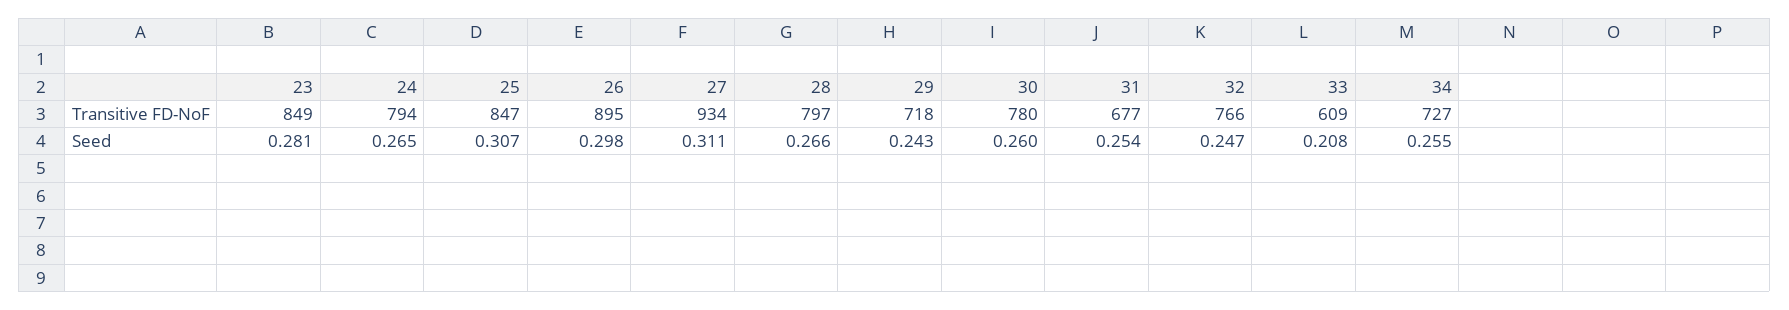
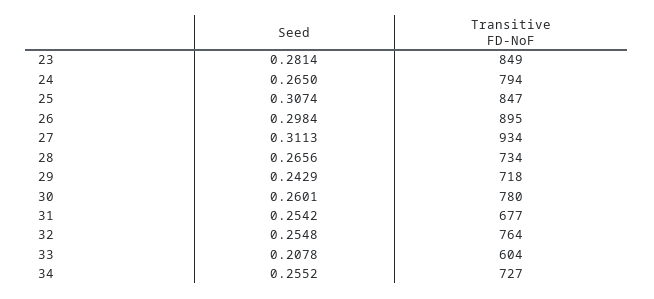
28, Transitive FD-NoF: 797 -> 734
32, Transitive FD-NoF: 766 -> 764
33, Transitive FD-NoF: 609 -> 604
32, Seed: 0.247 -> 0.2548

